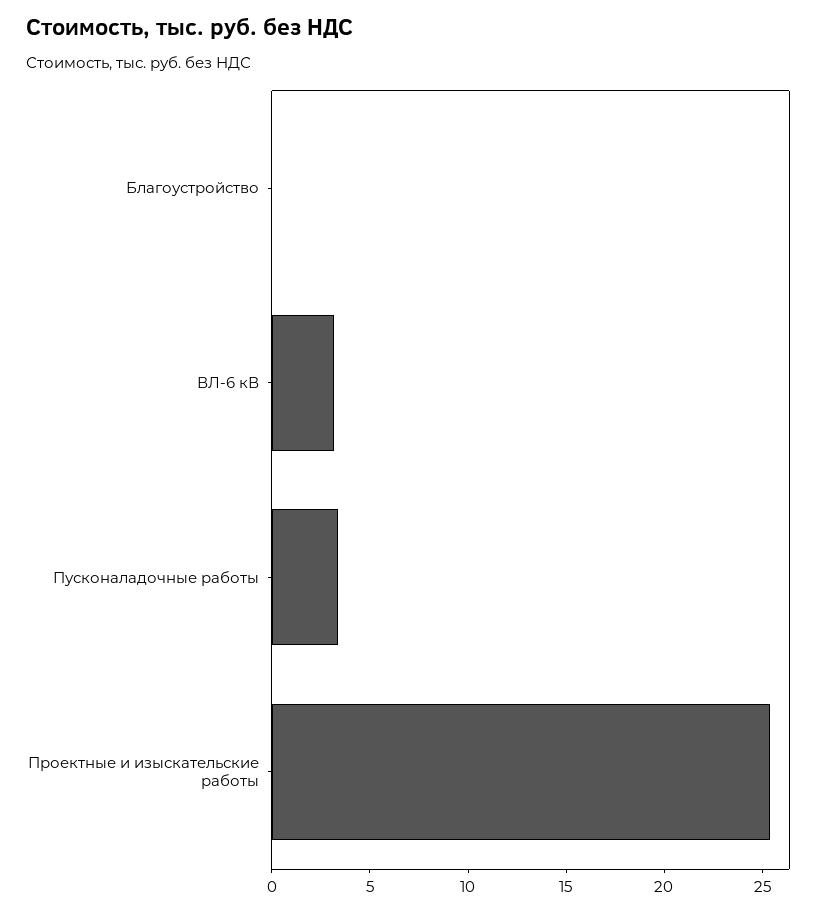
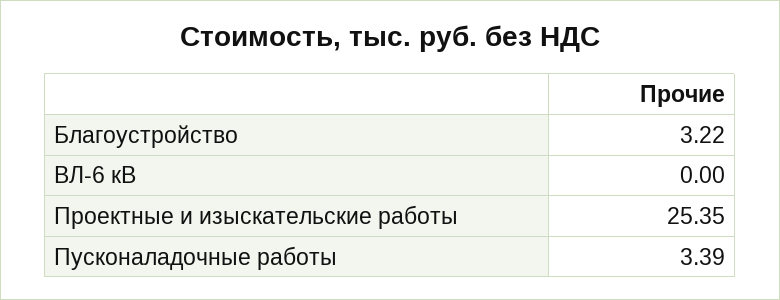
Благоустройство: 0 -> 3.22
ВЛ-6 кВ: 3 -> 0

